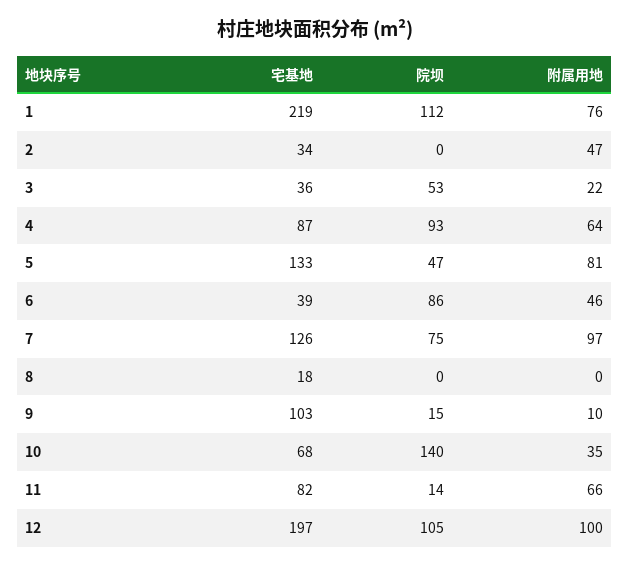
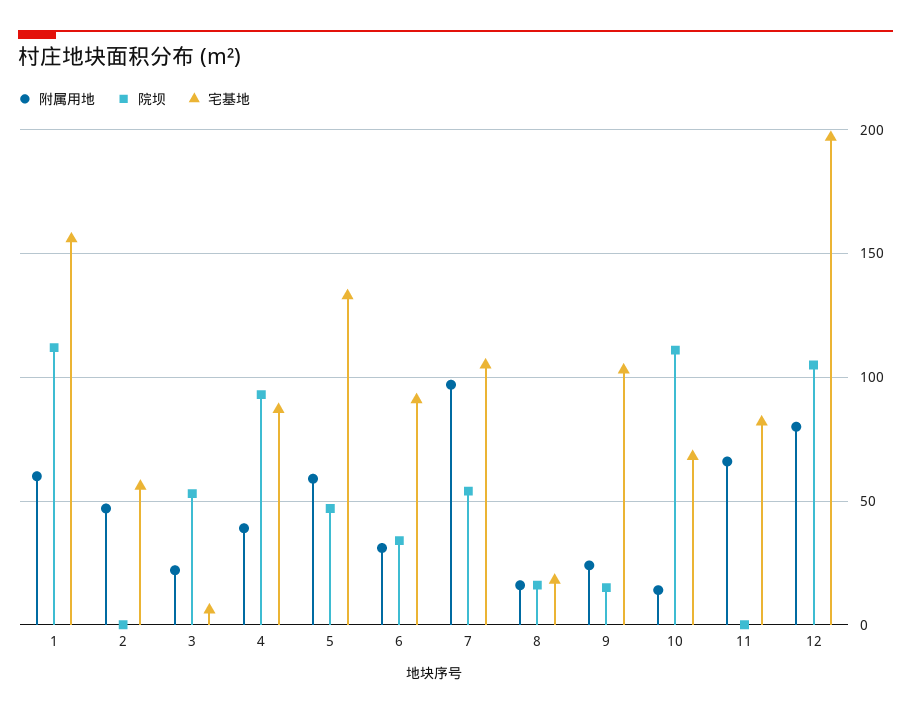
宅基地, 1: 219 -> 155
附属用地, 1: 76 -> 60
宅基地, 2: 34 -> 55
宅基地, 3: 36 -> 5
附属用地, 4: 64 -> 40
附属用地, 5: 81 -> 60
宅基地, 6: 39 -> 90
院坝, 6: 86 -> 35
附属用地, 6: 46 -> 30
宅基地, 7: 126 -> 105
院坝, 7: 75 -> 55
院坝, 8: 0 -> 15
附属用地, 8: 0 -> 15
附属用地, 9: 10 -> 25
院坝, 10: 140 -> 110
附属用地, 10: 35 -> 15
院坝, 11: 14 -> 0
附属用地, 12: 100 -> 80

